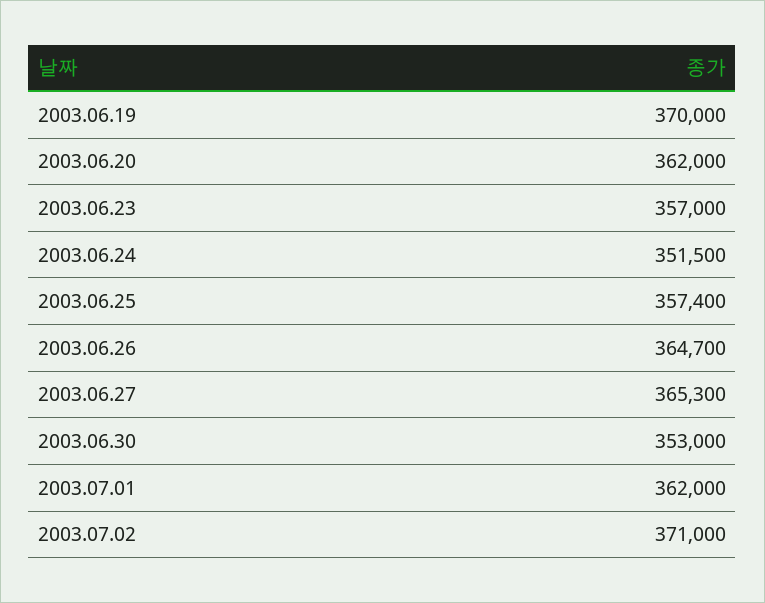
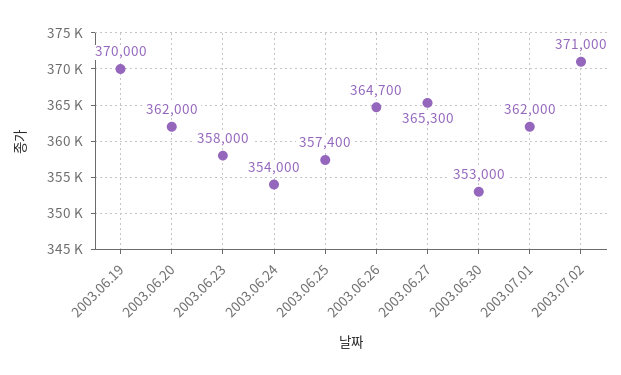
2003.06.23: 357000 -> 358000
2003.06.24: 351500 -> 354000

